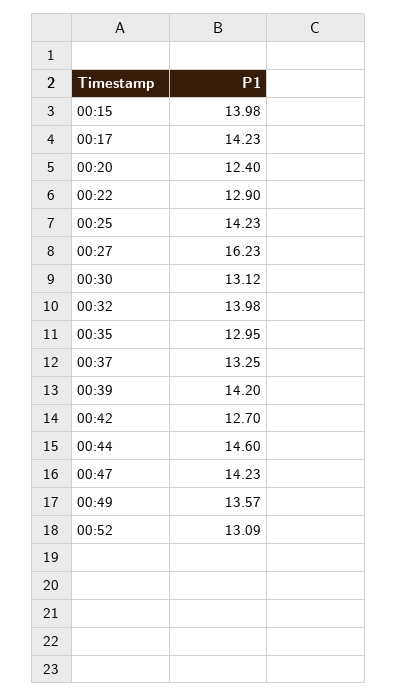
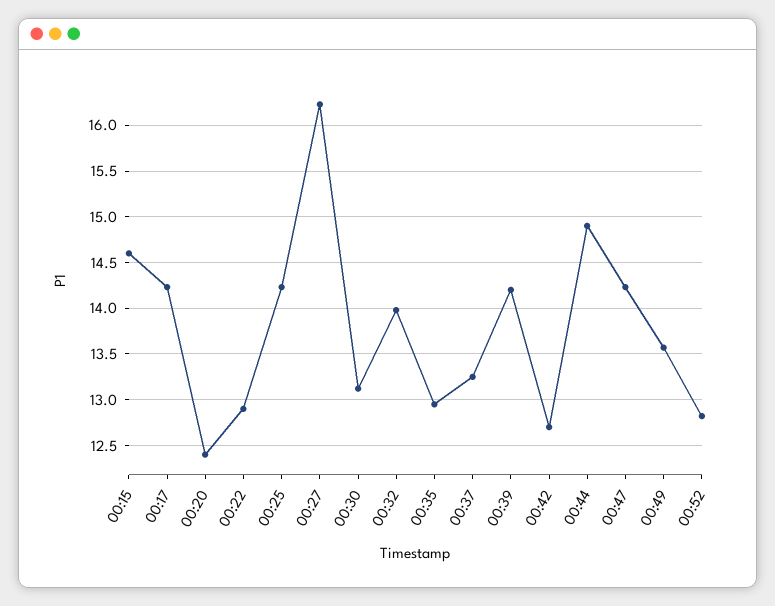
00:15: 13.98 -> 14.6
00:44: 14.6 -> 14.9
00:52: 13.09 -> 12.8

